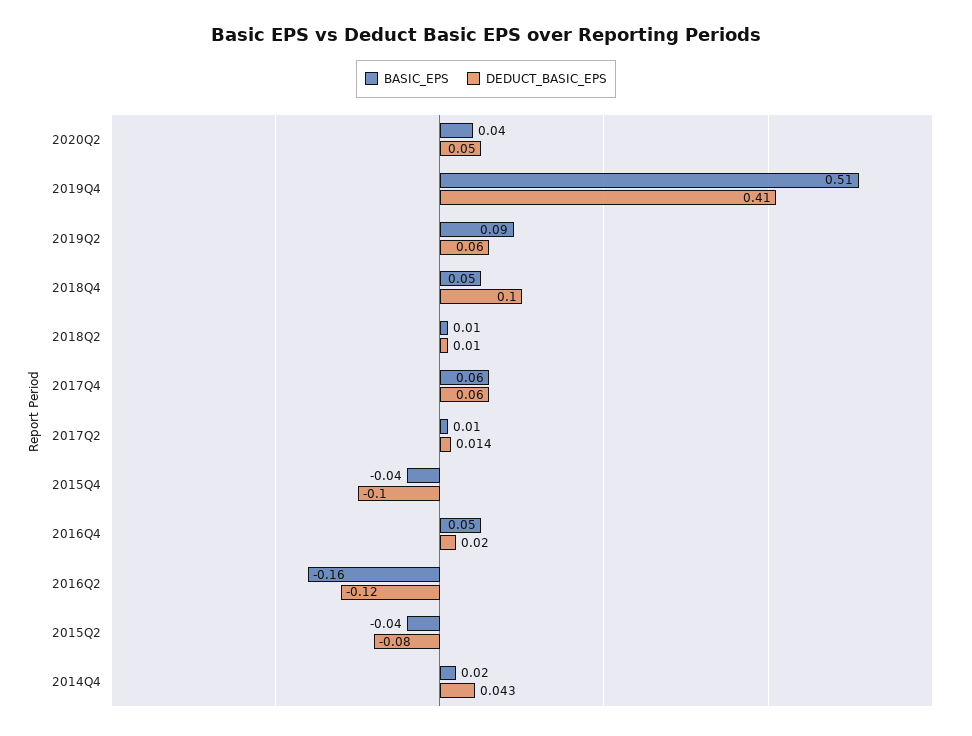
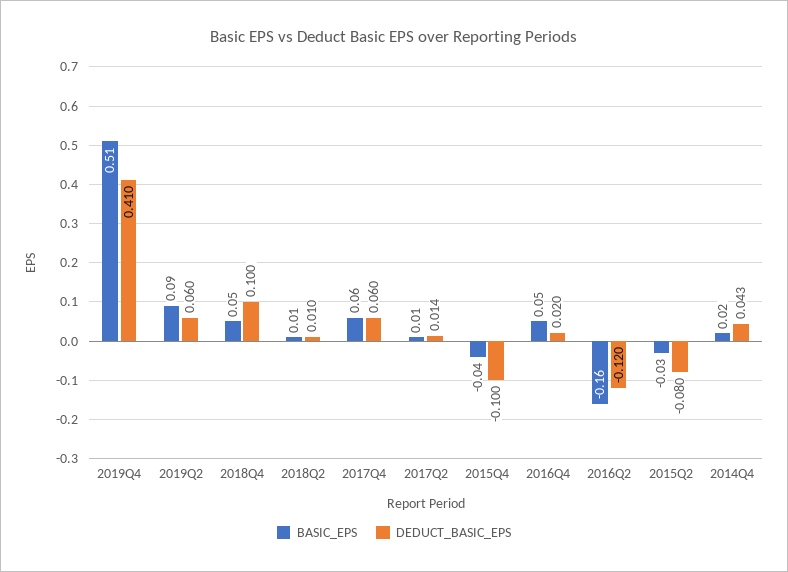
BASIC_EPS, 2020Q2: 0.04 -> none
DEDUCT_BASIC_EPS, 2020Q2: 0.05 -> none
BASIC_EPS, 2015Q2: -0.04 -> -0.03

